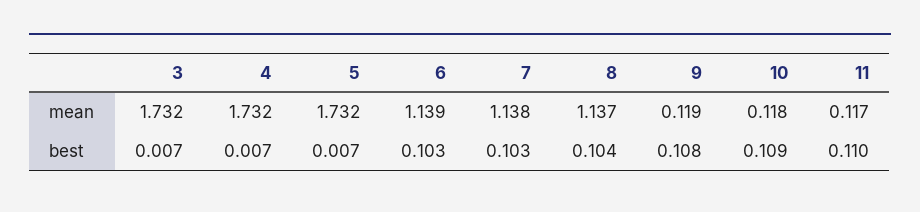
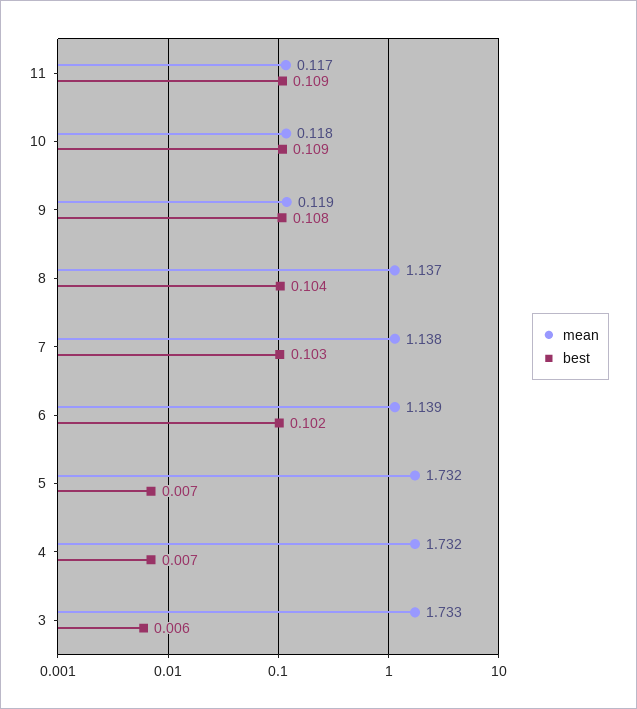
mean, 3: 1.732 -> 1.733
best, 3: 0.007 -> 0.006
best, 6: 0.103 -> 0.102
best, 11: 0.11 -> 0.109

